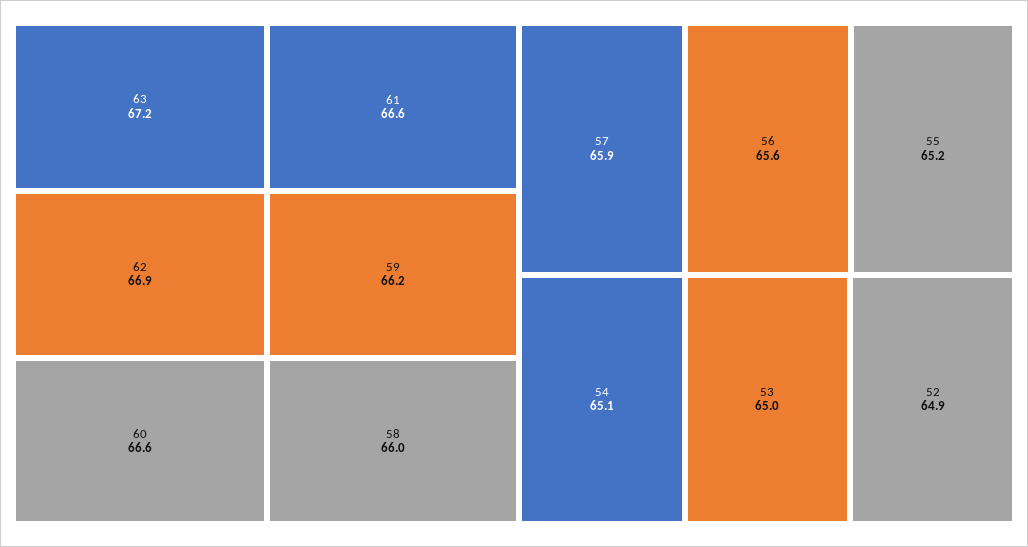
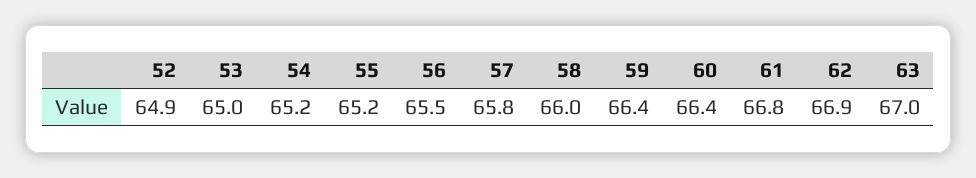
63: 67.2 -> 67
60: 66.6 -> 66.4
61: 66.6 -> 66.8
59: 66.2 -> 66.4
57: 65.9 -> 65.8
56: 65.6 -> 65.5
54: 65.1 -> 65.2

